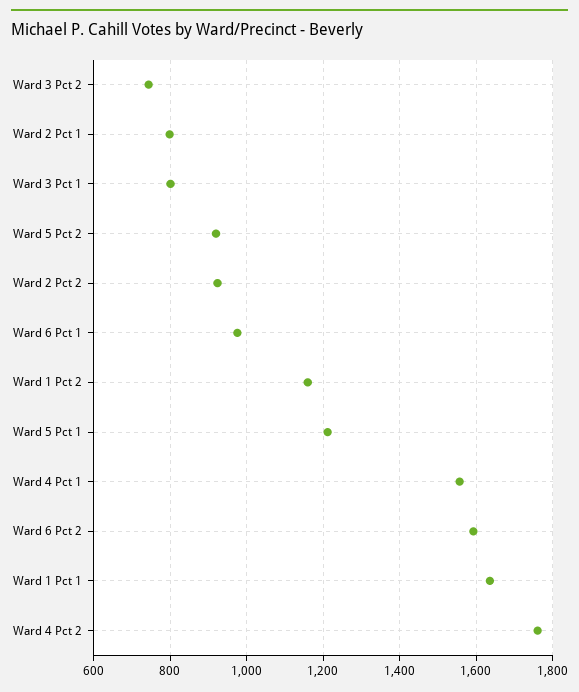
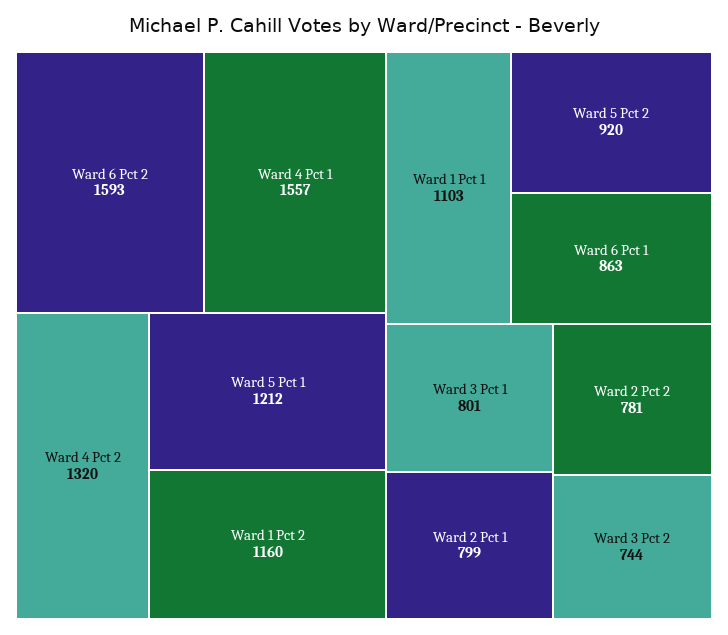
Ward 2 Pct 2: 920 -> 781
Ward 6 Pct 1: 980 -> 863
Ward 1 Pct 1: 1640 -> 1103
Ward 4 Pct 2: 1760 -> 1320

